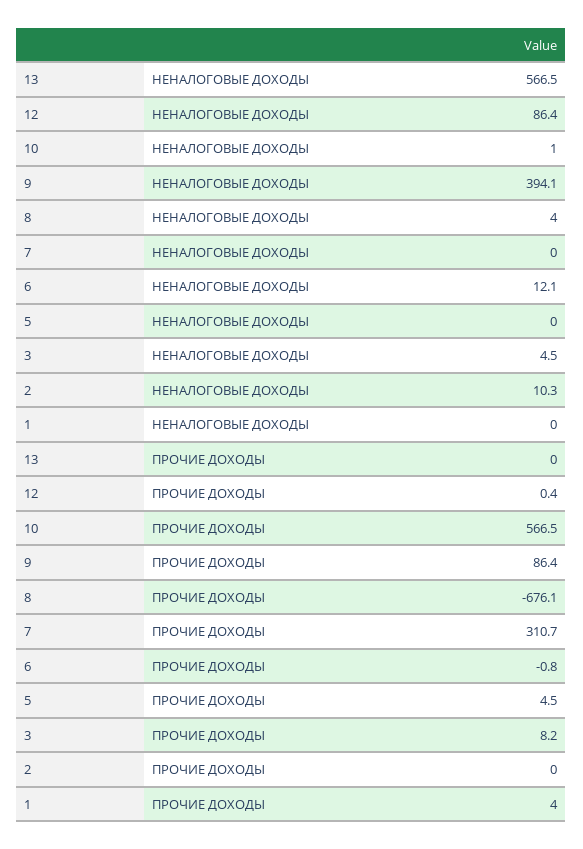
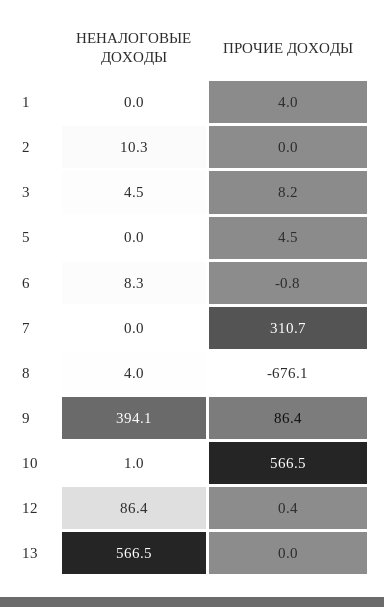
6, НЕНАЛОГОВЫЕ ДОХОДЫ: 12.1 -> 8.3

